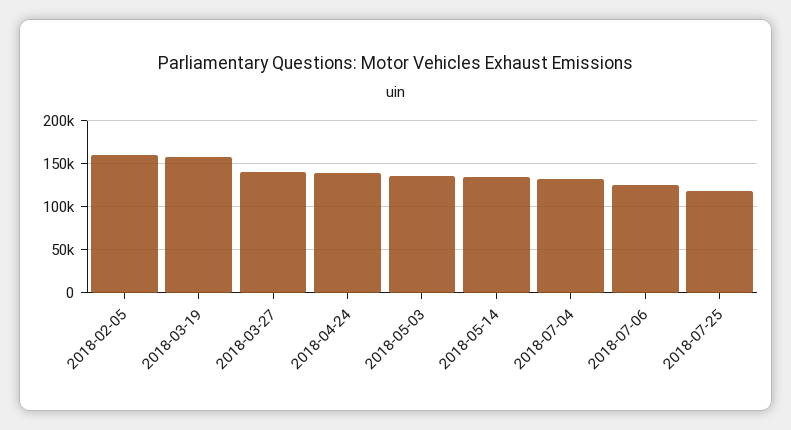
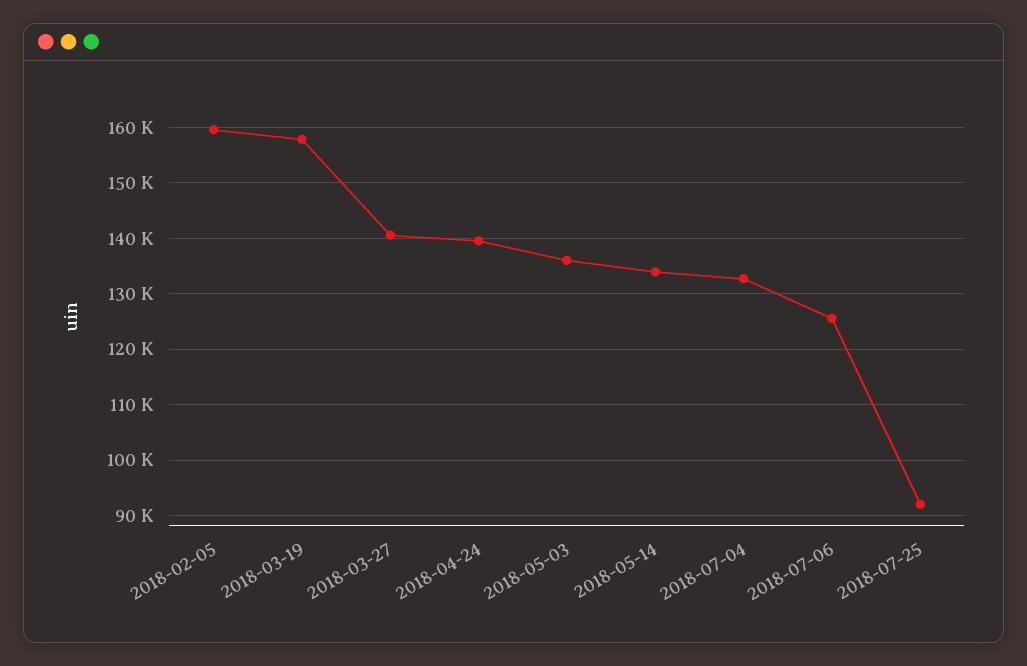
2018-07-25: 120000 -> 92000

